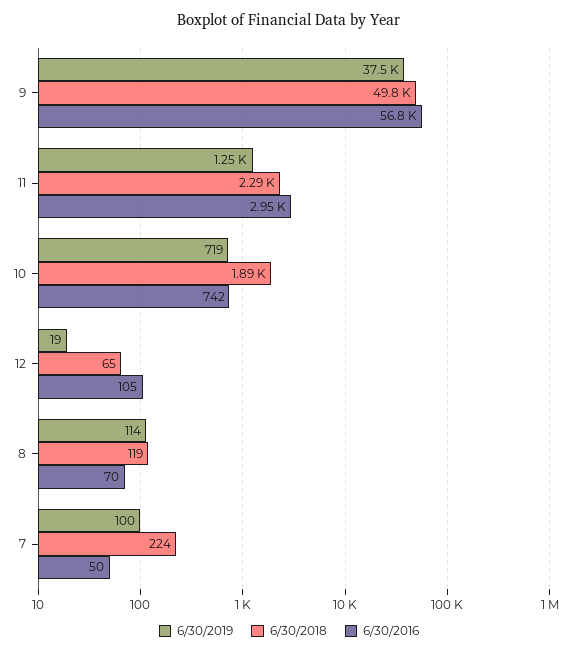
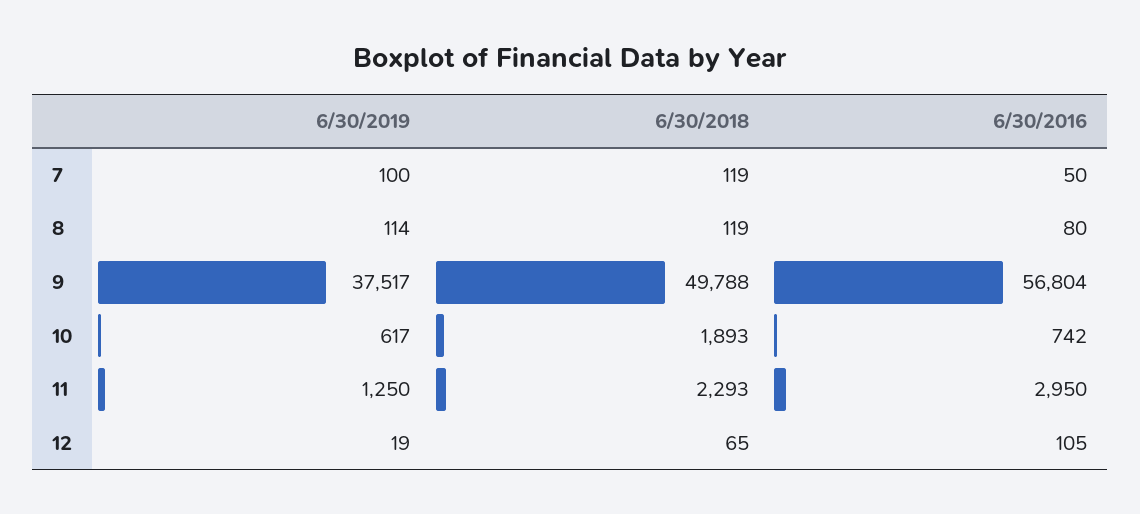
6/30/2019, 10: 719 -> 617
6/30/2016, 8: 70 -> 80
6/30/2018, 7: 224 -> 119

